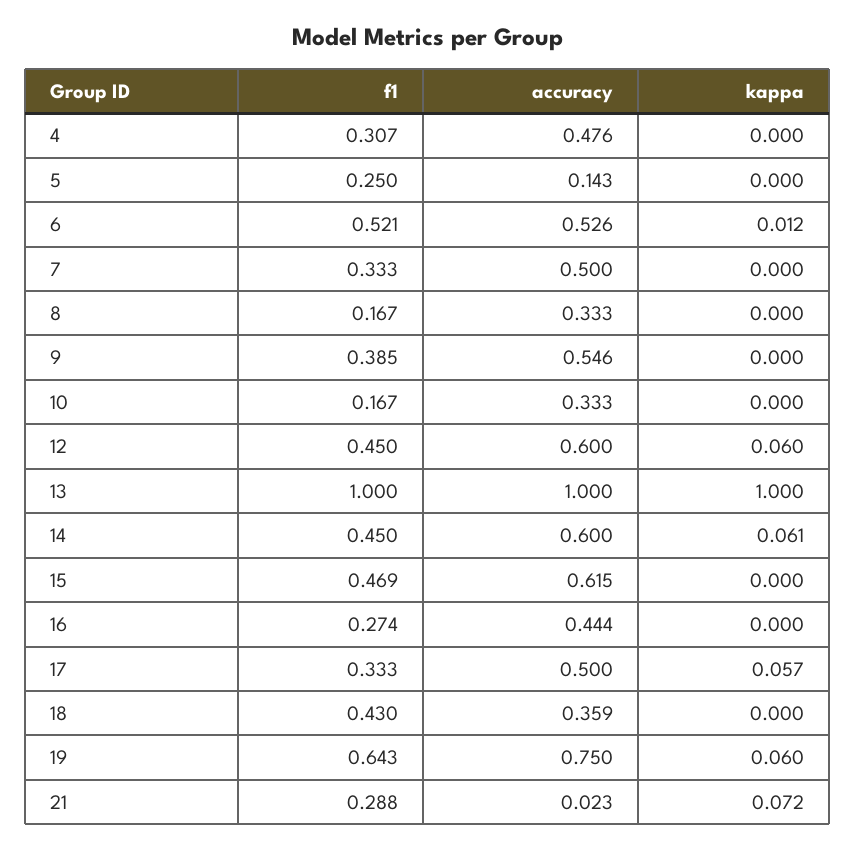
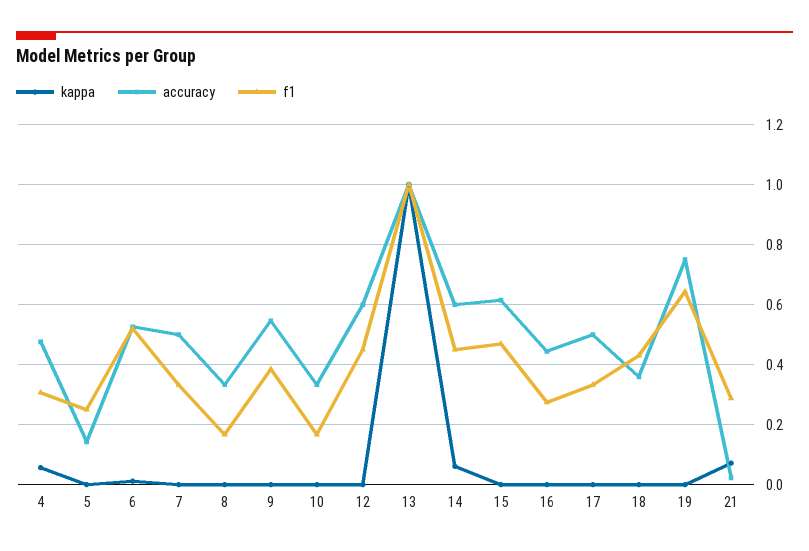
kappa, 4: 0 -> 0.06
kappa, 12: 0.06 -> 0
kappa, 17: 0.057 -> 0
kappa, 19: 0.06 -> 0

